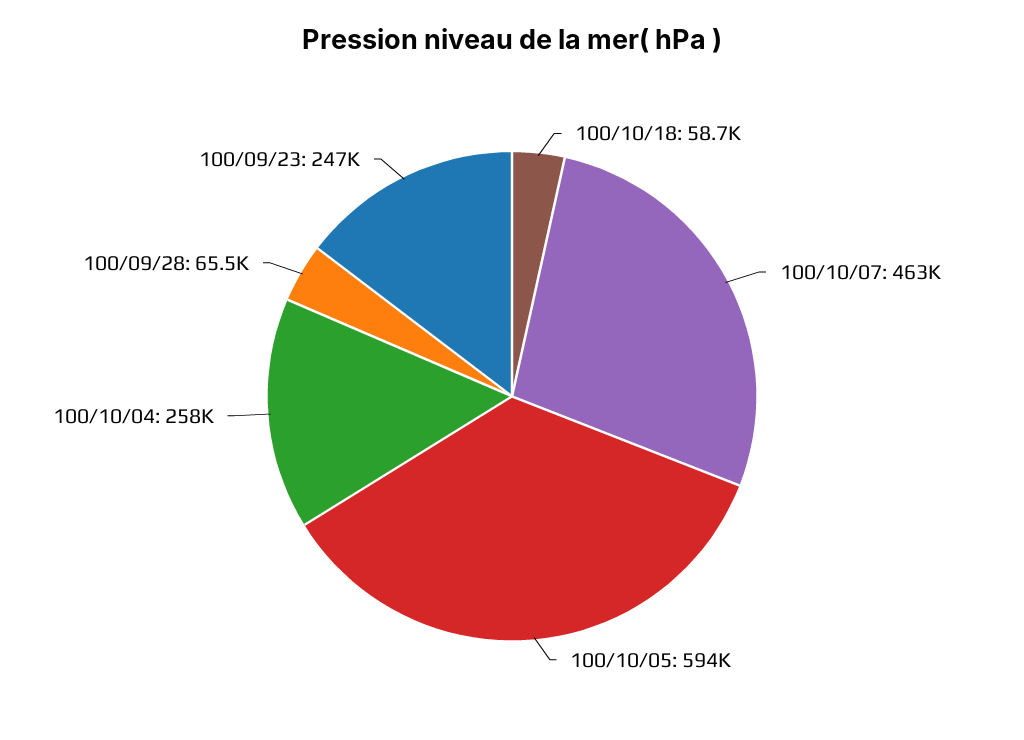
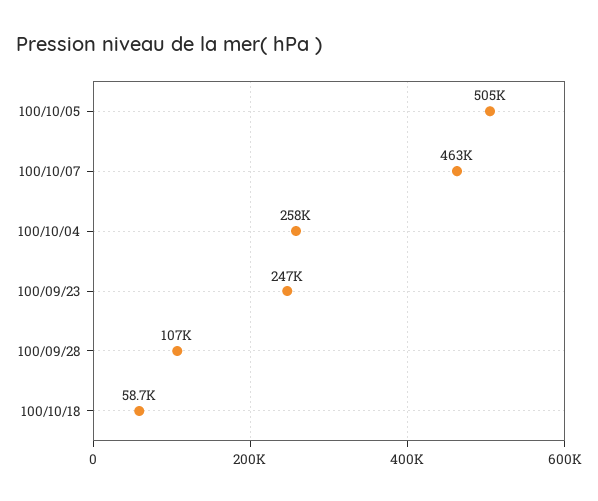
100/10/05: 594000 -> 505000
100/09/28: 65500 -> 107000

